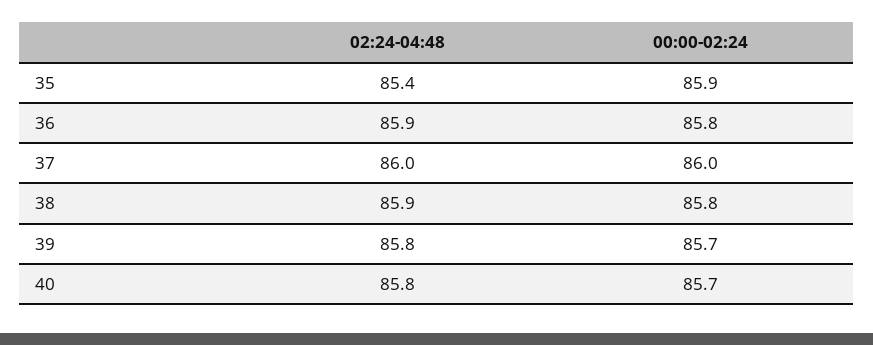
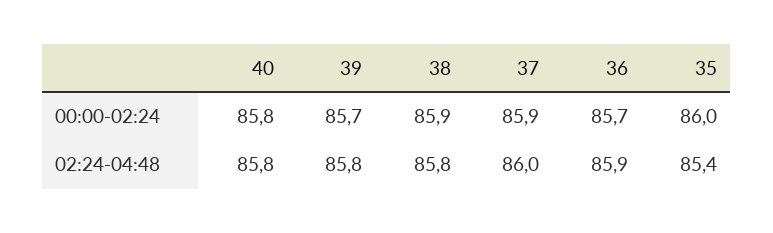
00:00-02:24, 35: 85.9 -> 86
00:00-02:24, 36: 85.8 -> 85.7
00:00-02:24, 37: 86 -> 85.9
02:24-04:48, 38: 85.9 -> 85.8
00:00-02:24, 38: 85.8 -> 85.9
00:00-02:24, 40: 85.7 -> 85.8

